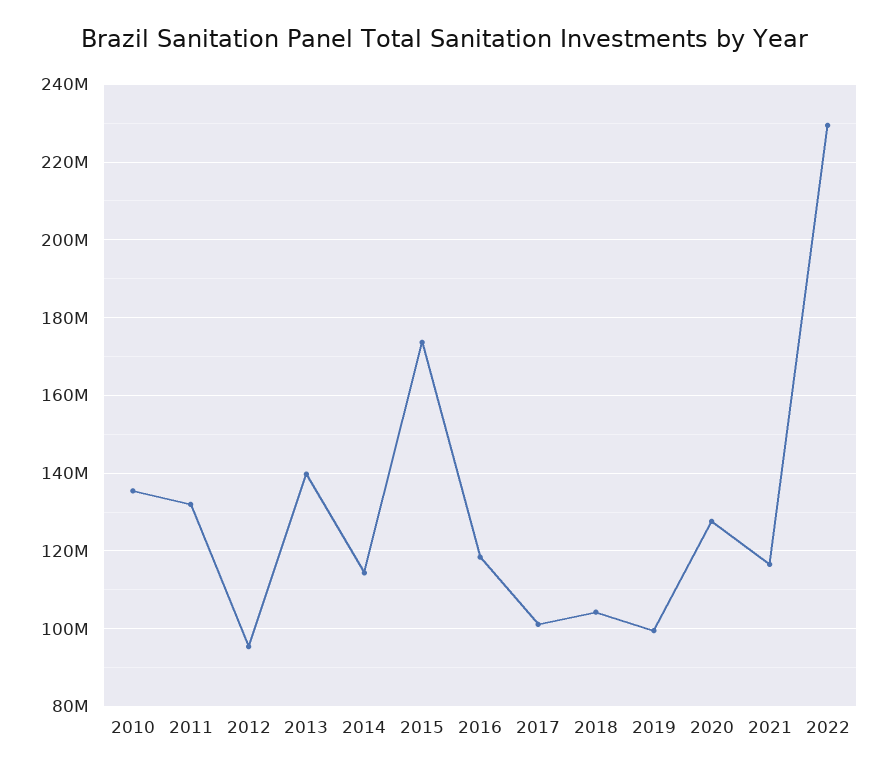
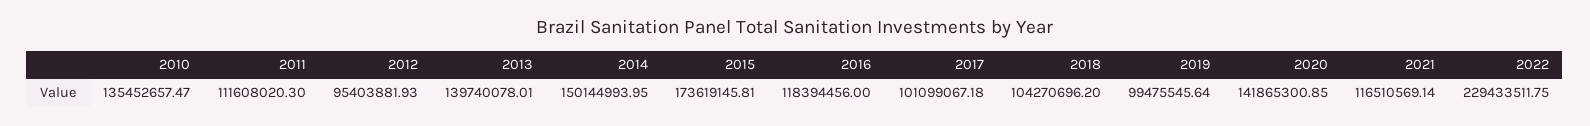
2011: 132000000 -> 111608020.3
2014: 114000000 -> 150144993.95
2020: 128000000 -> 141865300.85

